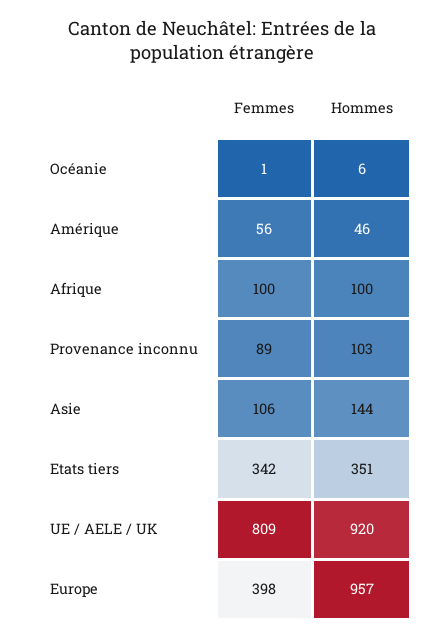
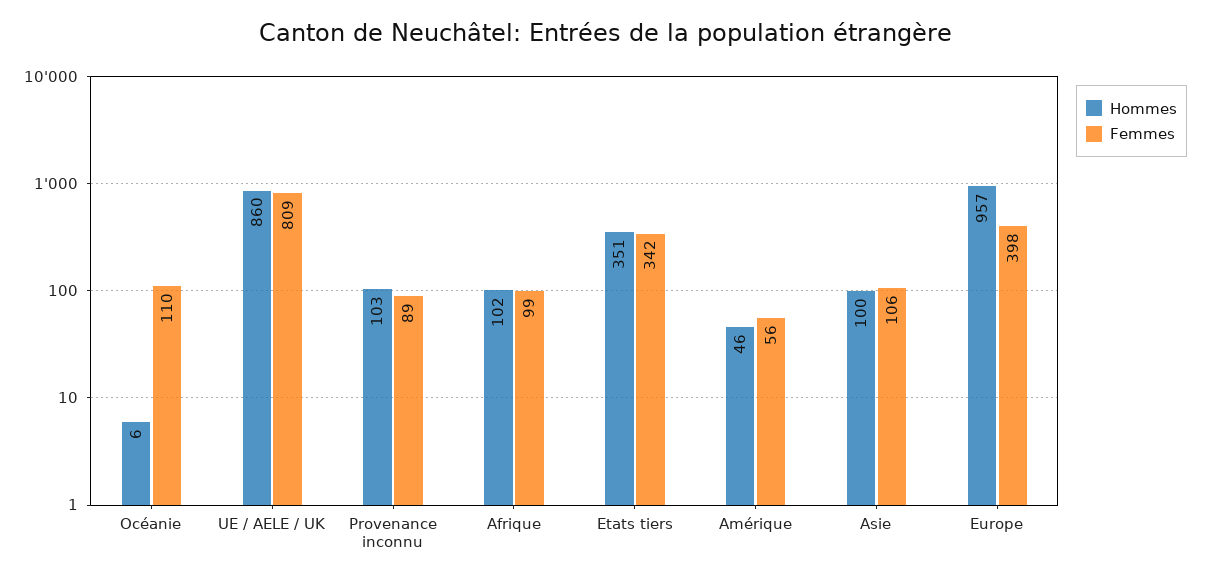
Femmes, Océanie: 1 -> 110
Femmes, Afrique: 100 -> 99
Hommes, Afrique: 100 -> 102
Hommes, Asie: 144 -> 100
Hommes, UE / AELE / UK: 920 -> 860

